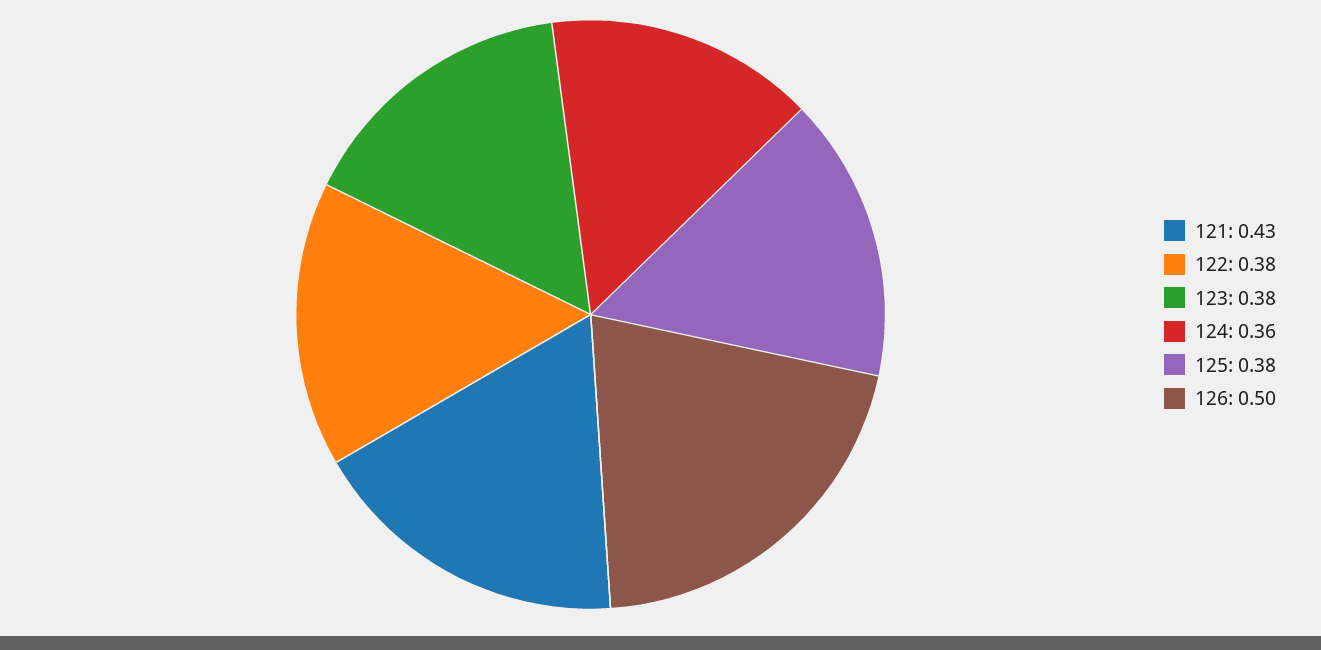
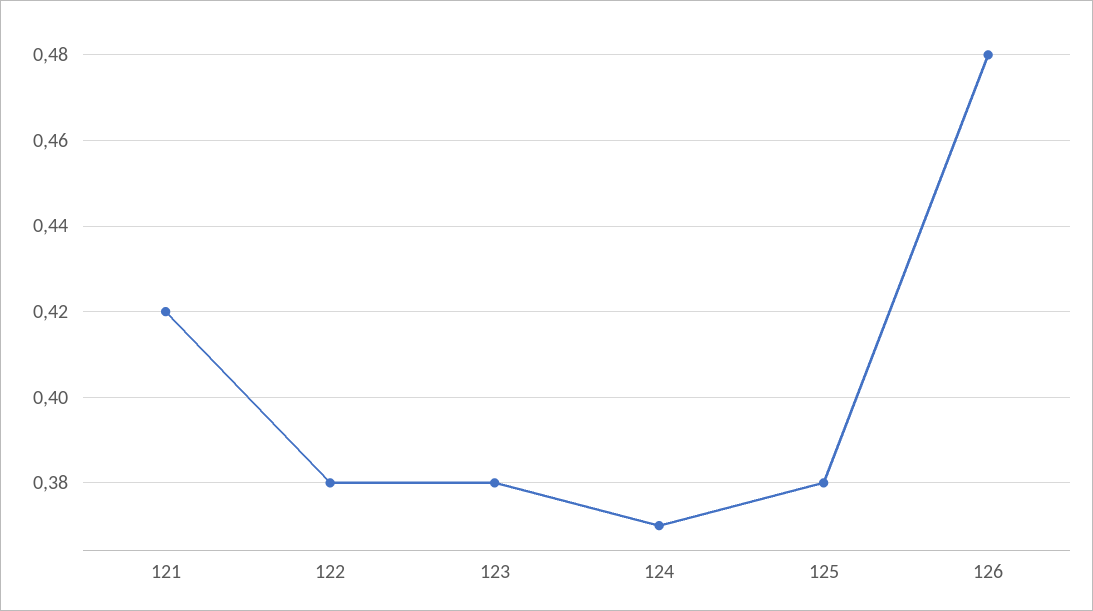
121: 0.43 -> 0.42
124: 0.36 -> 0.37
126: 0.5 -> 0.48

